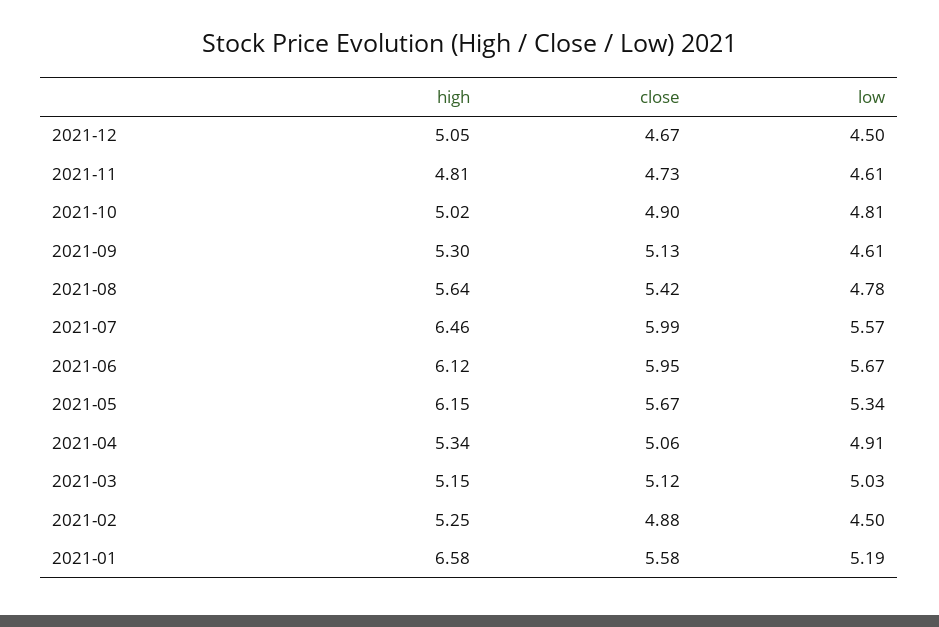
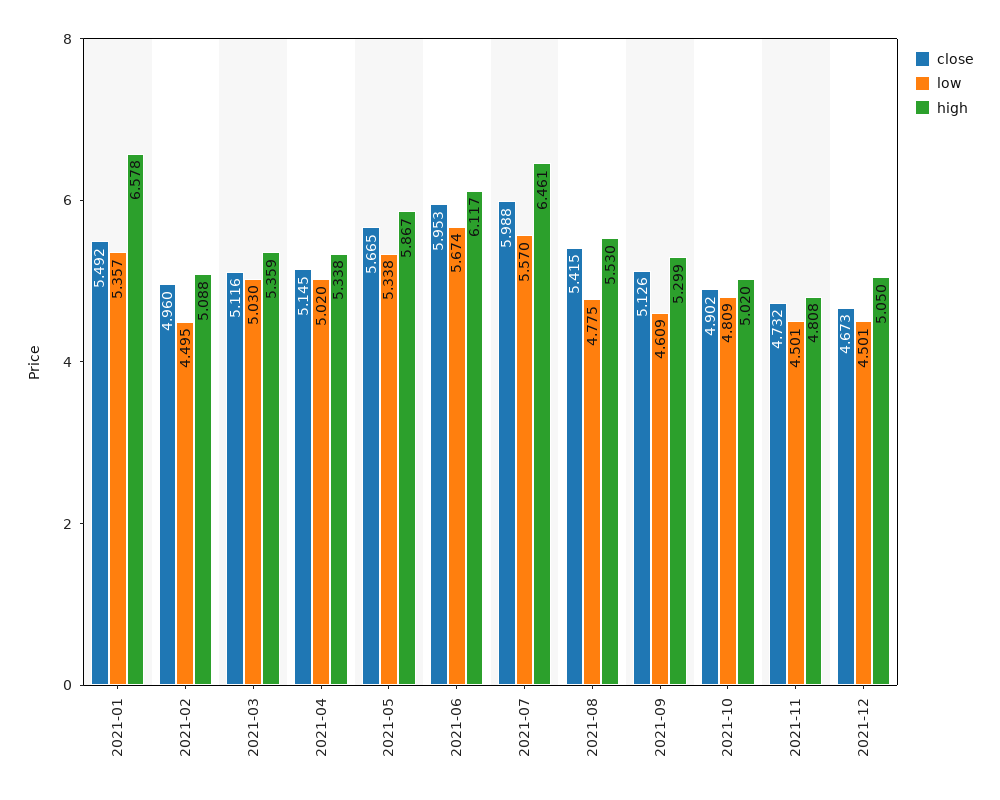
low, 2021-11: 4.61 -> 4.501
high, 2021-08: 5.64 -> 5.53
high, 2021-05: 6.15 -> 5.867
close, 2021-04: 5.06 -> 5.145
low, 2021-04: 4.91 -> 5.02
high, 2021-03: 5.15 -> 5.359
high, 2021-02: 5.25 -> 5.088
close, 2021-02: 4.88 -> 4.96
close, 2021-01: 5.58 -> 5.492
low, 2021-01: 5.19 -> 5.357

